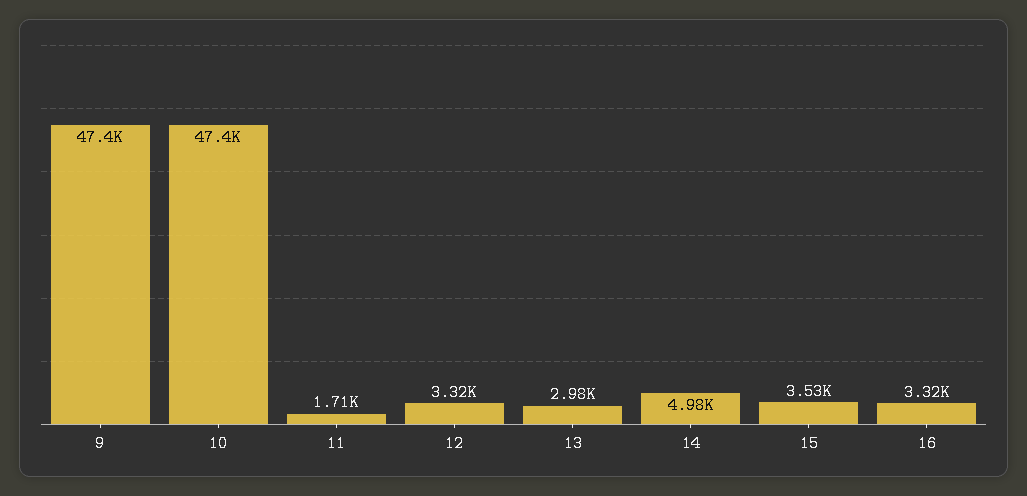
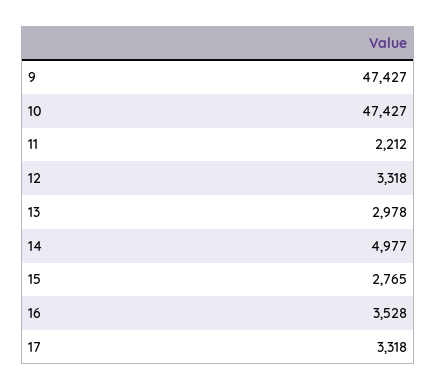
11: 1710 -> 2212
15: 3530 -> 2765
16: 3320 -> 3528
17: none -> 3318

